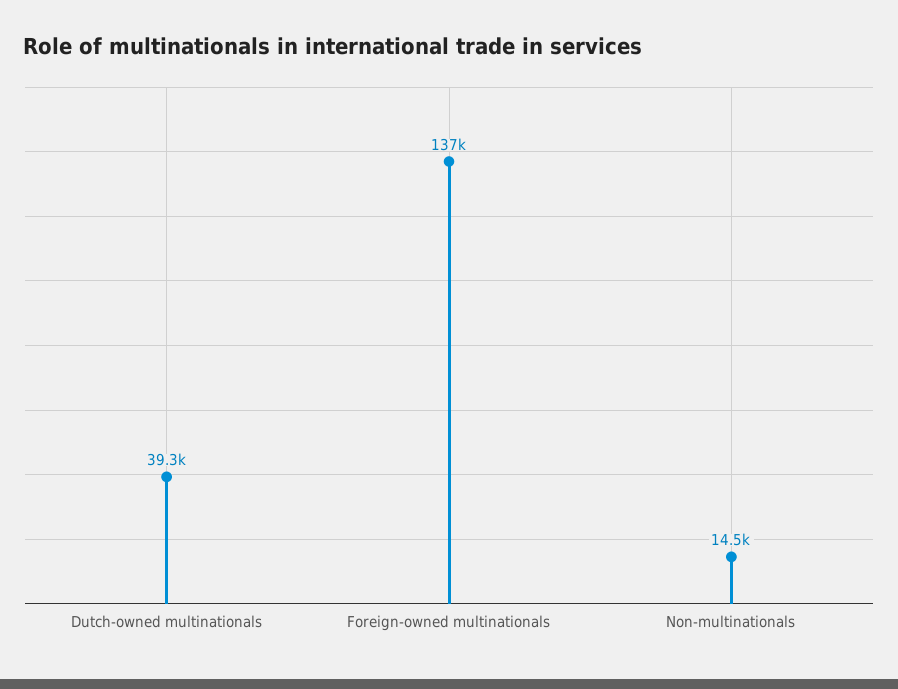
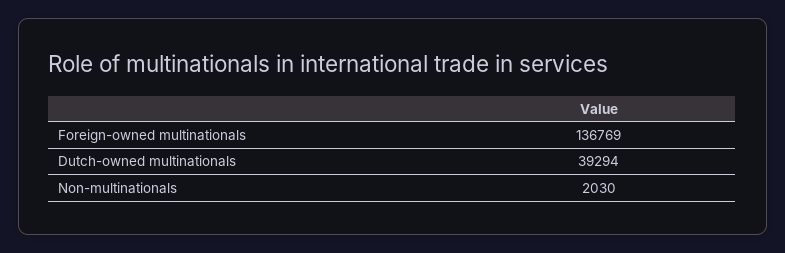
Non-multinationals: 14500 -> 2030

